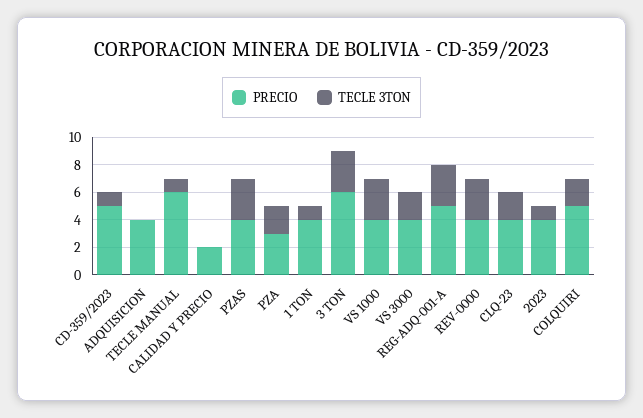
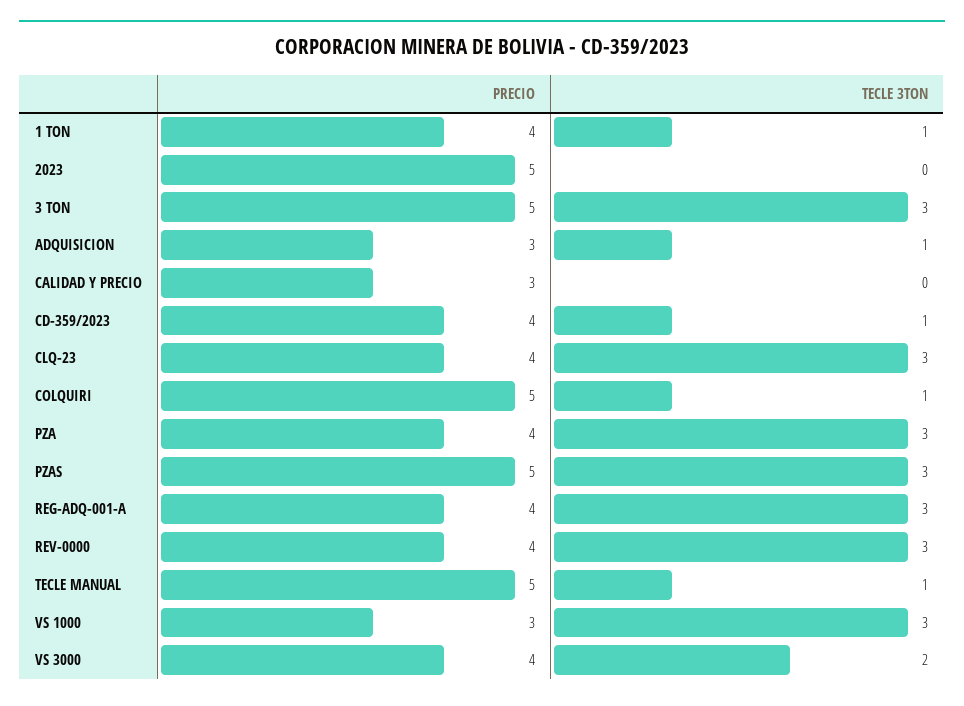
PRECIO, CD-359/2023: 5 -> 4
PRECIO, ADQUISICION: 4 -> 3
TECLE 3TON, ADQUISICION: 0 -> 1
PRECIO, TECLE MANUAL: 6 -> 5
PRECIO, CALIDAD Y PRECIO: 2 -> 3
PRECIO, PZAS: 4 -> 5
PRECIO, PZA: 3 -> 4
TECLE 3TON, PZA: 2 -> 3
PRECIO, 3 TON: 6 -> 5
PRECIO, VS 1000: 4 -> 3
PRECIO, REG-ADQ-001-A: 5 -> 4
TECLE 3TON, CLQ-23: 2 -> 3
PRECIO, 2023: 4 -> 5
TECLE 3TON, 2023: 1 -> 0
TECLE 3TON, COLQUIRI: 2 -> 1

